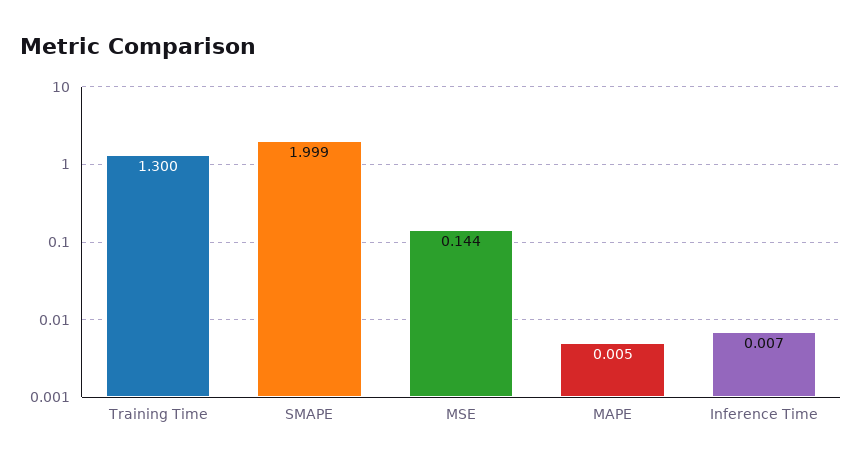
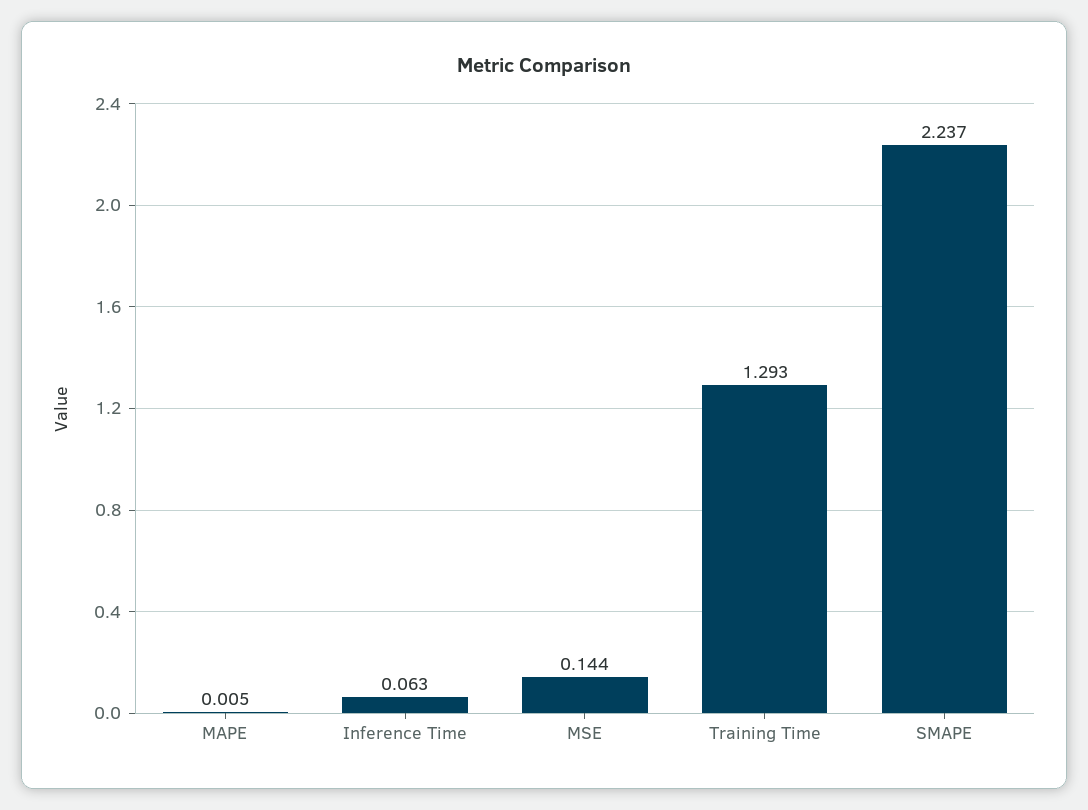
Training Time: 1.3 -> 1.293
SMAPE: 1.999 -> 2.237
Inference Time: 0.007 -> 0.063

